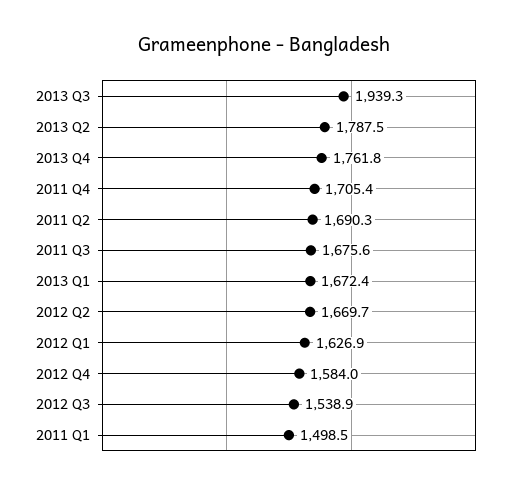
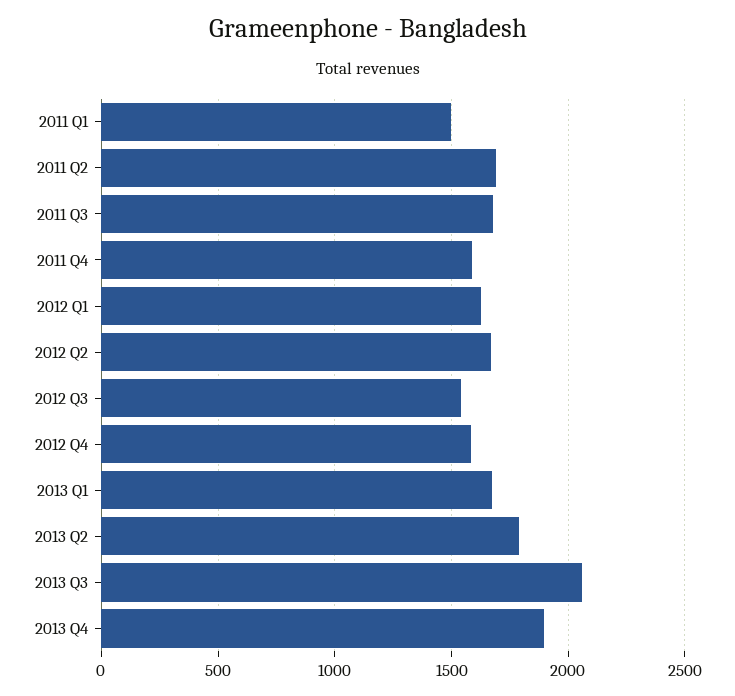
2013 Q3: 1939.3 -> 2050
2013 Q4: 1761.8 -> 1900
2011 Q4: 1705.4 -> 1600

